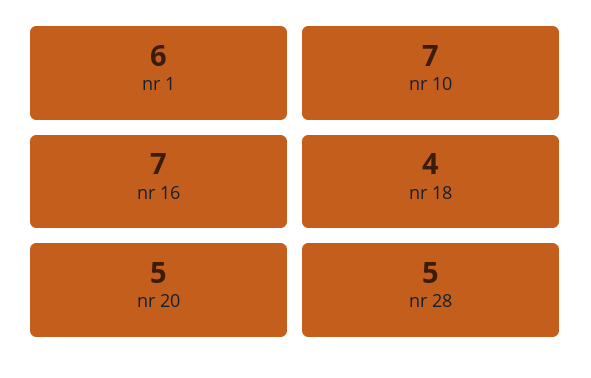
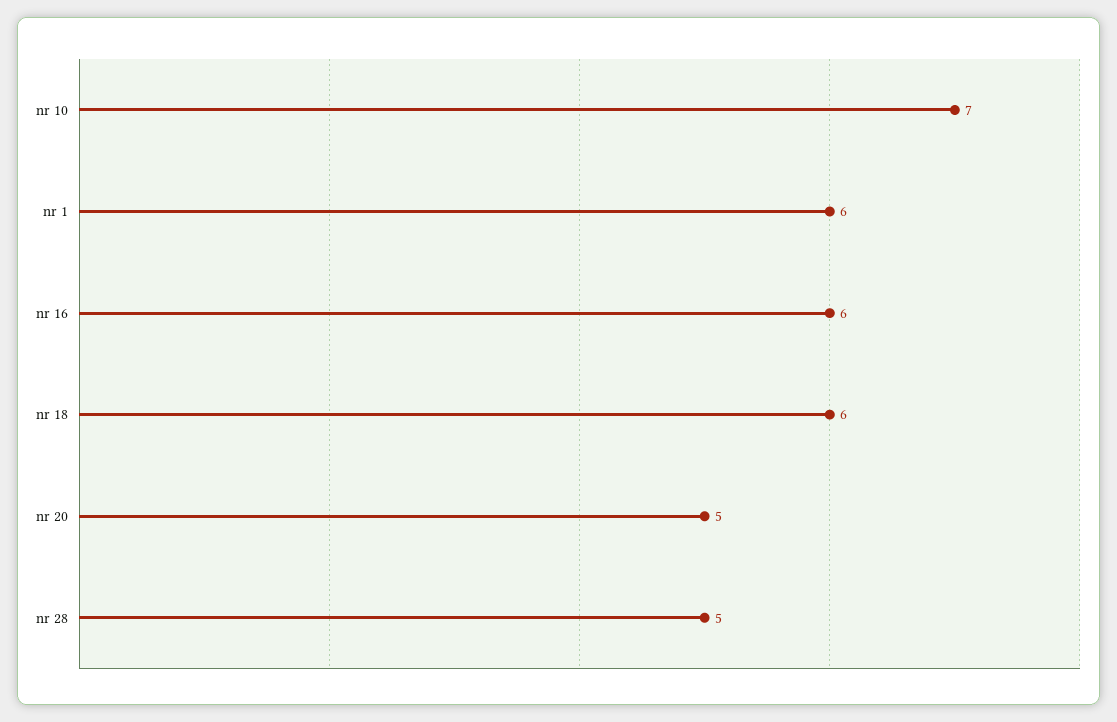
nr 16: 7 -> 6
nr 18: 4 -> 6

